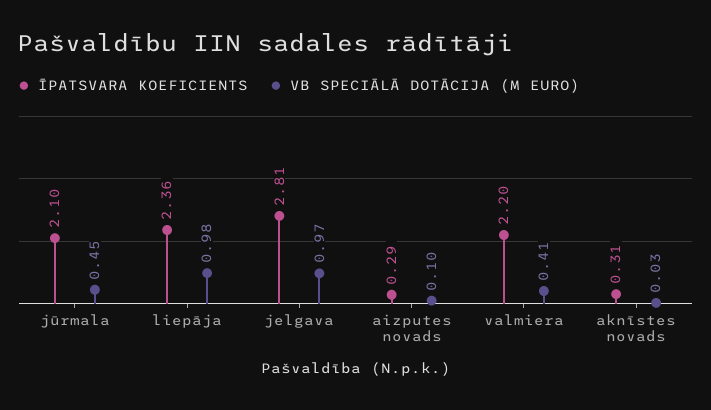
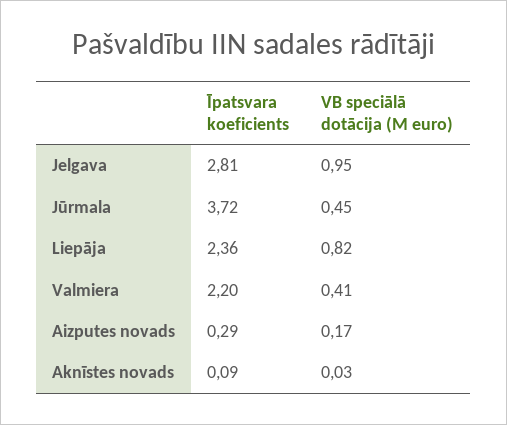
ĪPATSVARA KOEFICIENTS, jūrmala: 2.1 -> 3.72
VB SPECIĀLĀ DOTĀCIJA (M EURO), liepāja: 0.98 -> 0.82
VB SPECIĀLĀ DOTĀCIJA (M EURO), jelgava: 0.97 -> 0.95
VB SPECIĀLĀ DOTĀCIJA (M EURO), aizputes novads: 0.1 -> 0.17
ĪPATSVARA KOEFICIENTS, aknīstes novads: 0.31 -> 0.09

